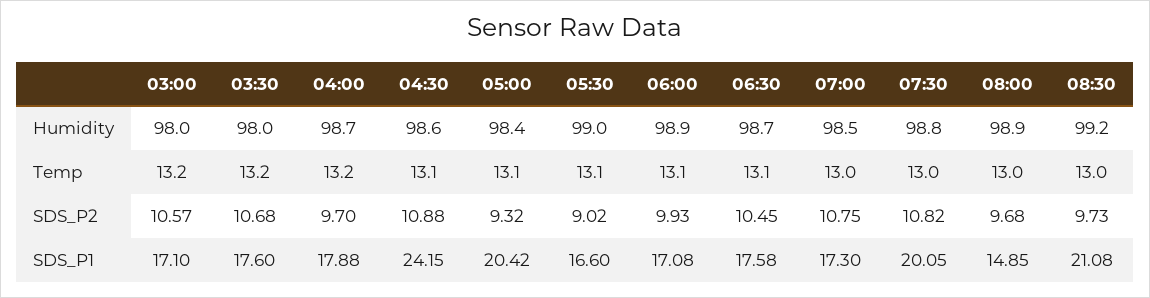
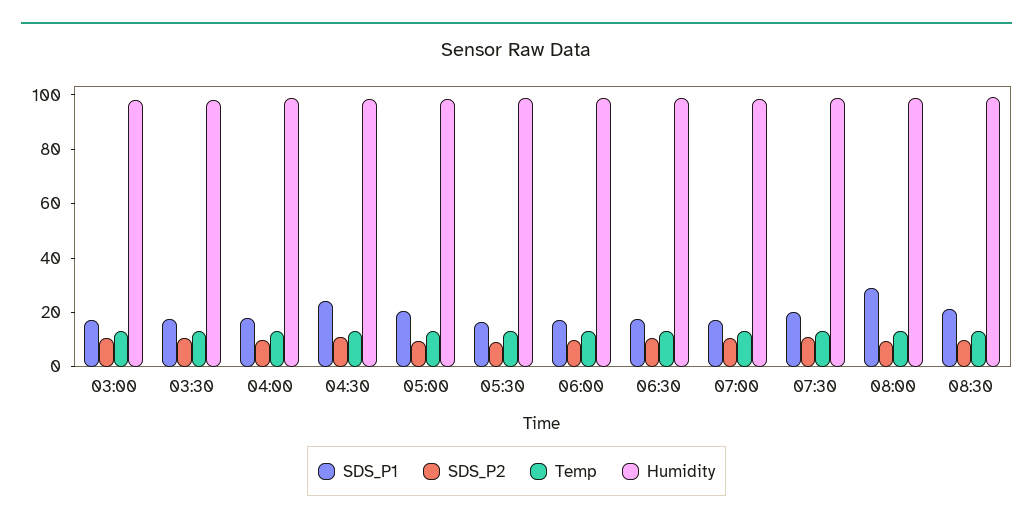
SDS_P1, 08:00: 14.85 -> 30

